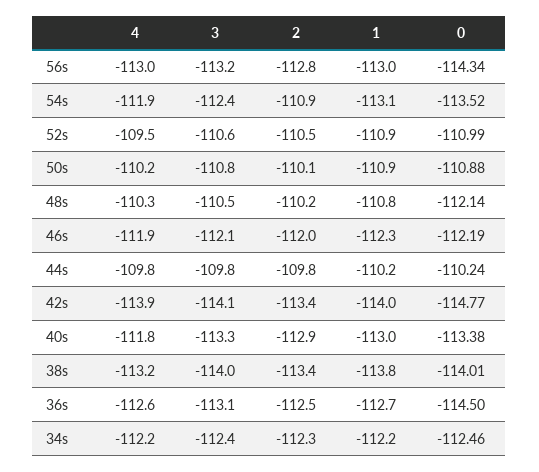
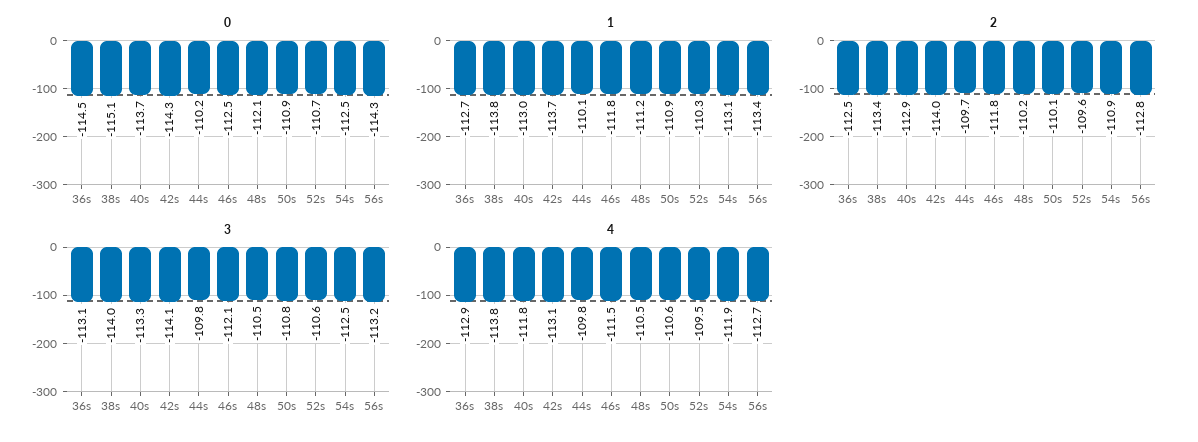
4, 56s: -113 -> -112.7
1, 56s: -113 -> -113.4
3, 54s: -112.4 -> -112.5
0, 54s: -113.52 -> -112.5
2, 52s: -110.5 -> -109.6
1, 52s: -110.9 -> -110.3
0, 52s: -110.99 -> -110.7
4, 50s: -110.2 -> -110.6
4, 48s: -110.3 -> -110.5
1, 48s: -110.8 -> -111.2
4, 46s: -111.9 -> -111.5
2, 46s: -112 -> -111.8
1, 46s: -112.3 -> -111.8
0, 46s: -112.19 -> -112.5
2, 44s: -109.8 -> -109.7
1, 44s: -110.2 -> -110.1
4, 42s: -113.9 -> -113.1
2, 42s: -113.4 -> -114
1, 42s: -114 -> -113.7
0, 42s: -114.77 -> -114.3
0, 40s: -113.38 -> -113.7
4, 38s: -113.2 -> -113.8
0, 38s: -114.01 -> -115.1
4, 36s: -112.6 -> -112.9
4, 34s: -112.2 -> none
3, 34s: -112.4 -> none
2, 34s: -112.3 -> none
1, 34s: -112.2 -> none
0, 34s: -112.46 -> none

